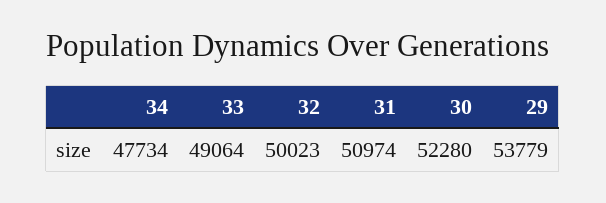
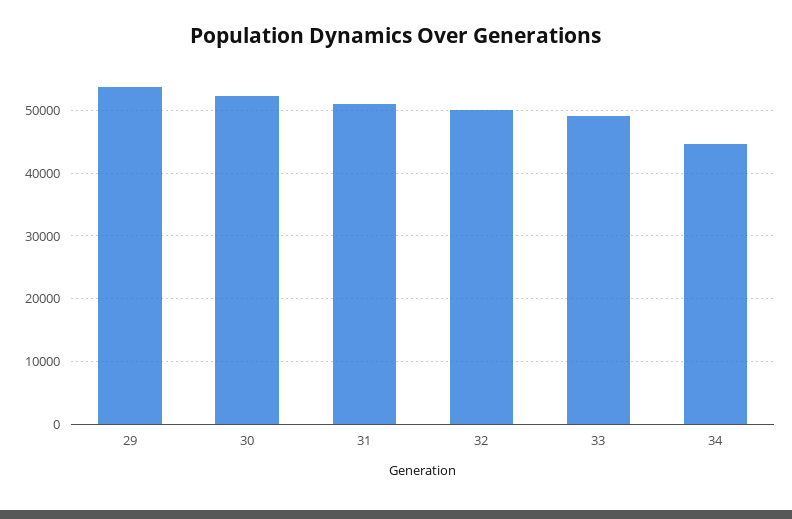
34: 47734 -> 45000

